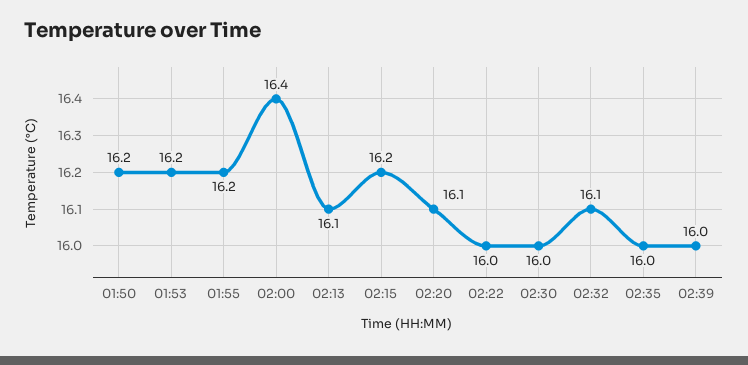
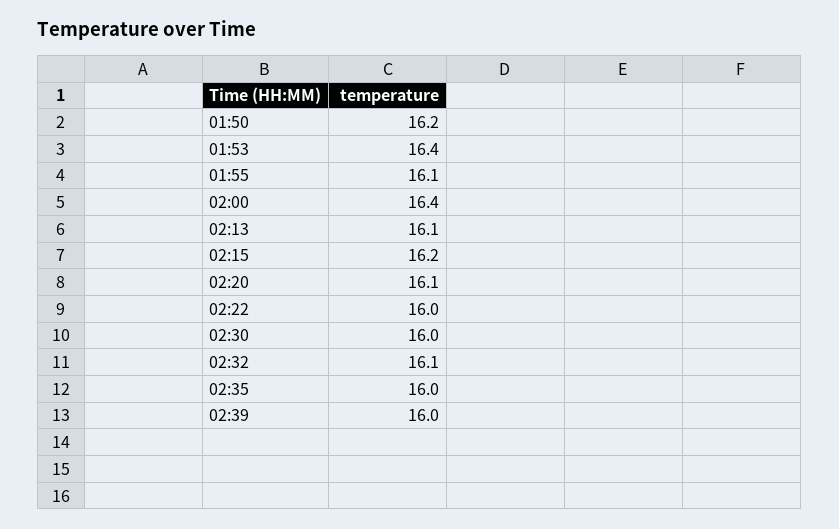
01:53: 16.2 -> 16.4
01:55: 16.2 -> 16.1

